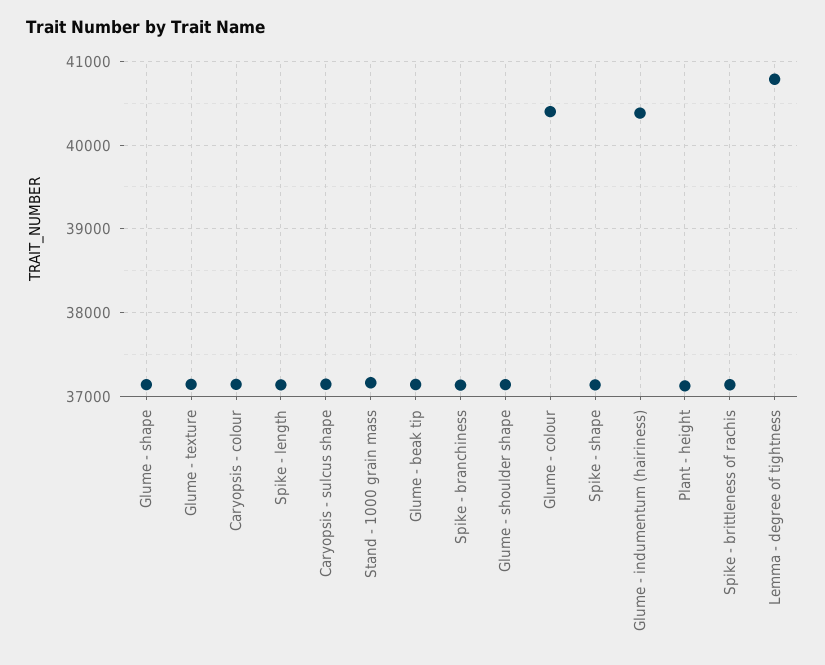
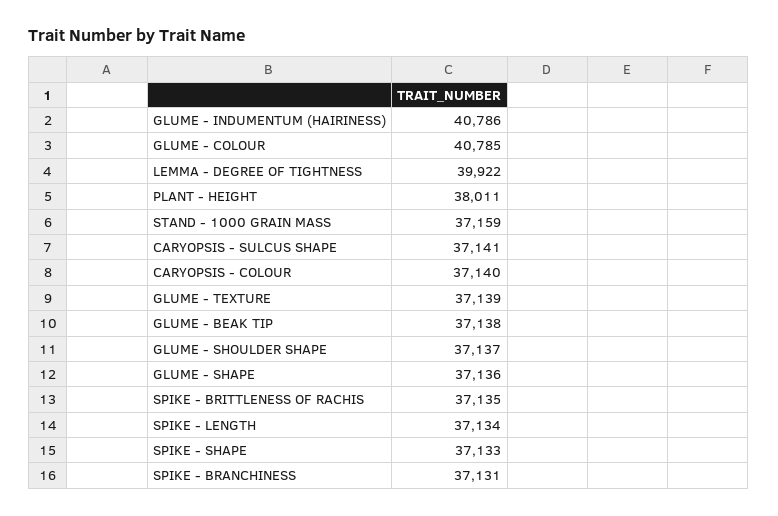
Glume - colour: 40400 -> 40785
Glume - indumentum (hairiness): 40400 -> 40786
Plant - height: 37100 -> 38011
Lemma - degree of tightness: 40800 -> 39922

